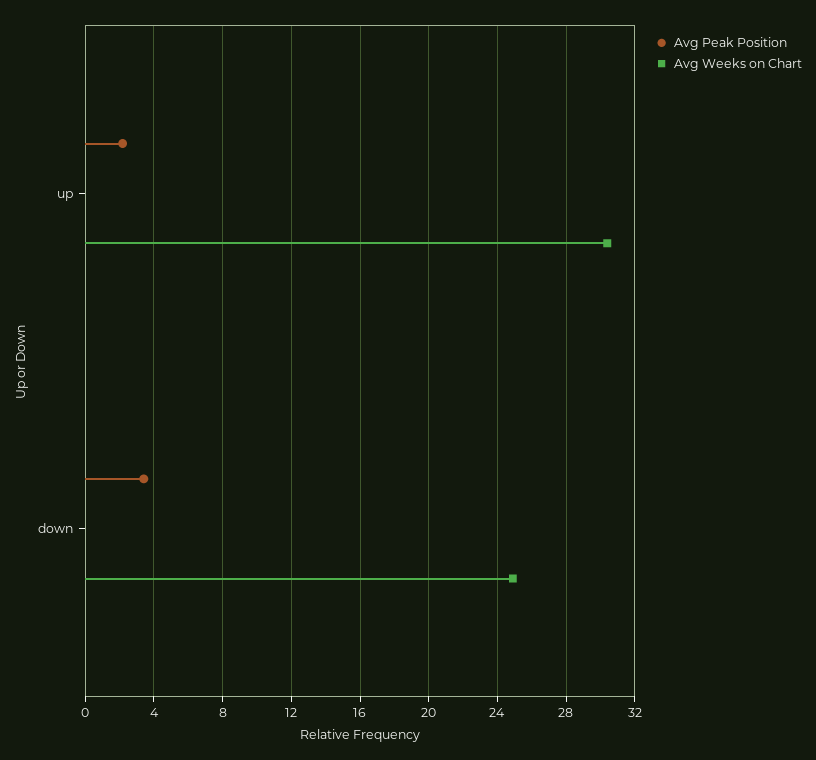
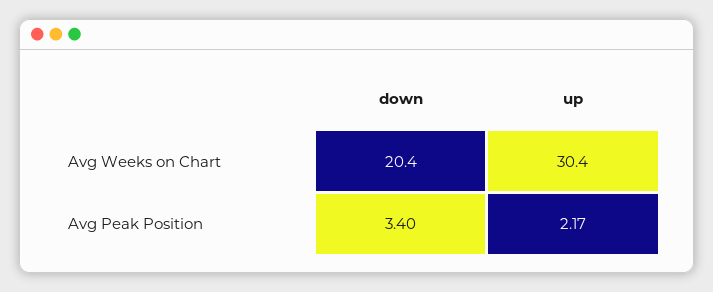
Avg Weeks on Chart, down: 25 -> 20.4

